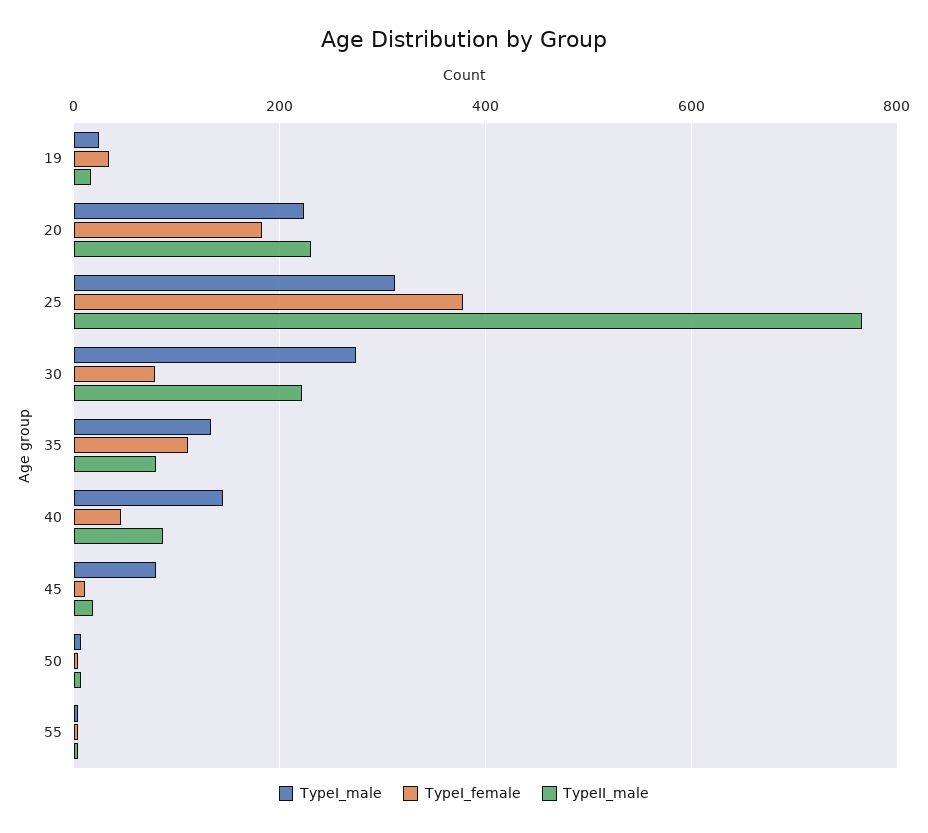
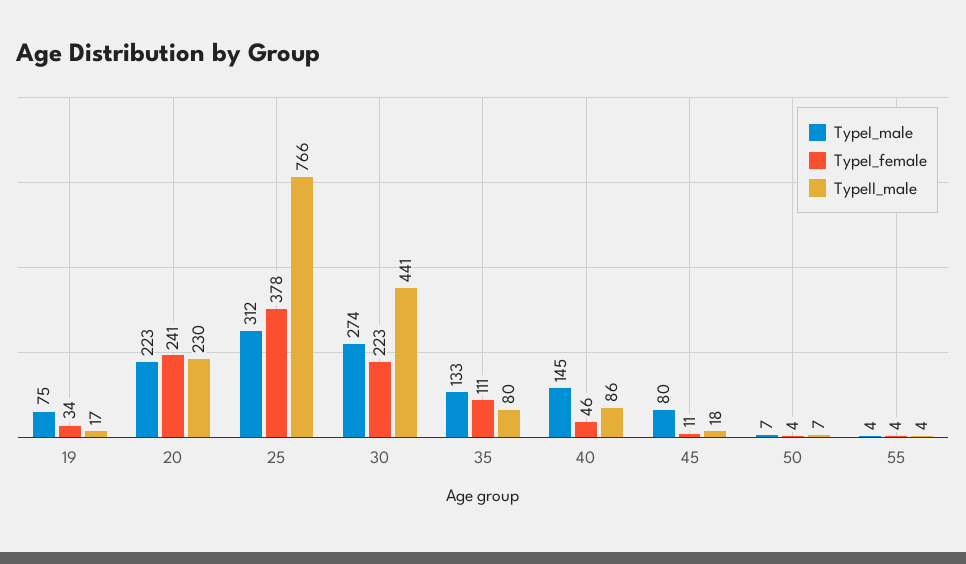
TypeI_male, 19: 20 -> 75
TypeI_female, 20: 180 -> 241
TypeI_female, 30: 80 -> 223
TypeII_male, 30: 220 -> 441

